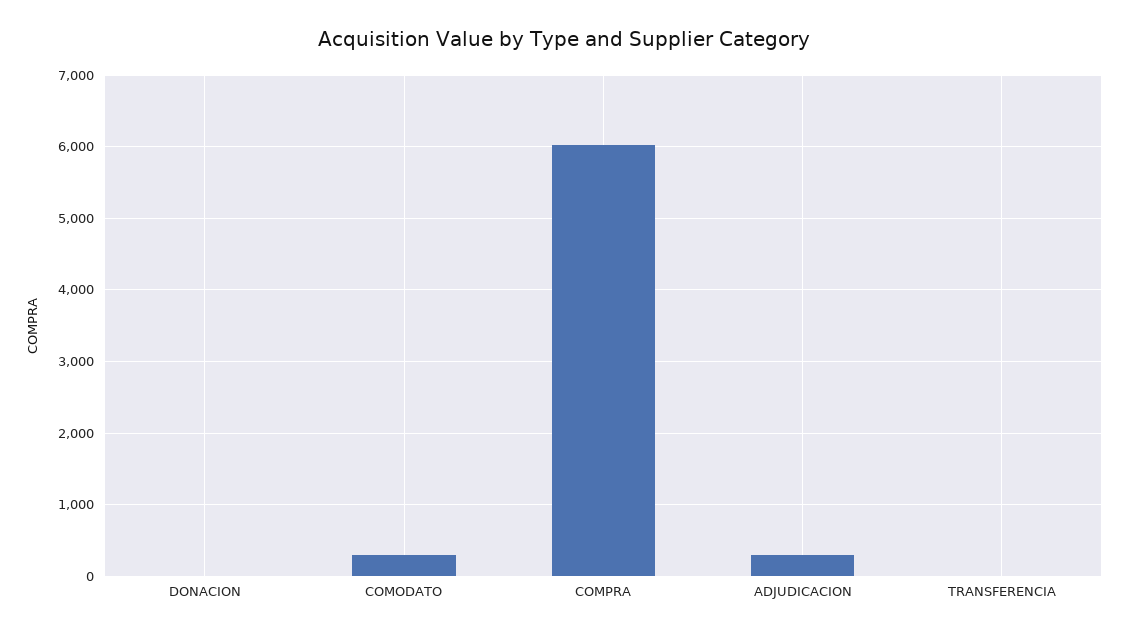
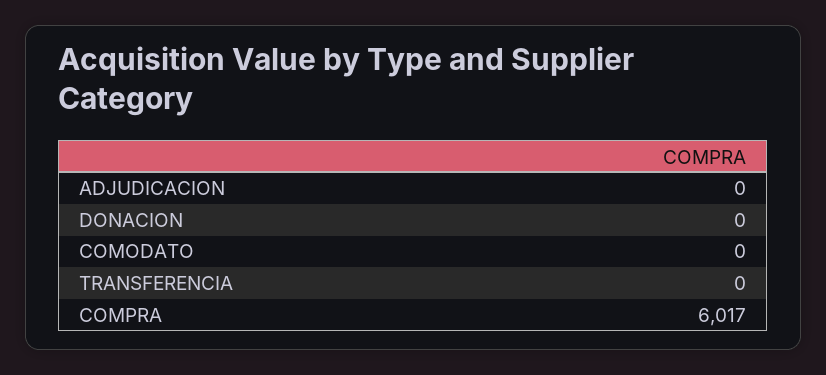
COMODATO: 300 -> 0
ADJUDICACION: 300 -> 0

